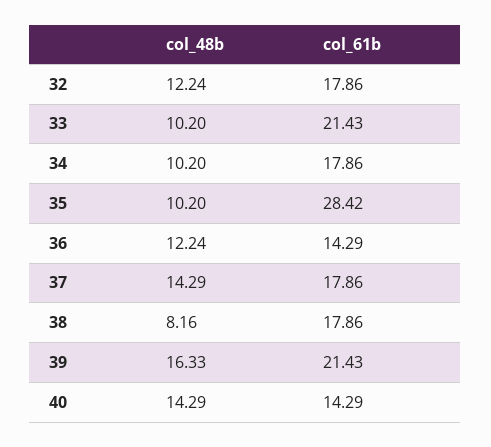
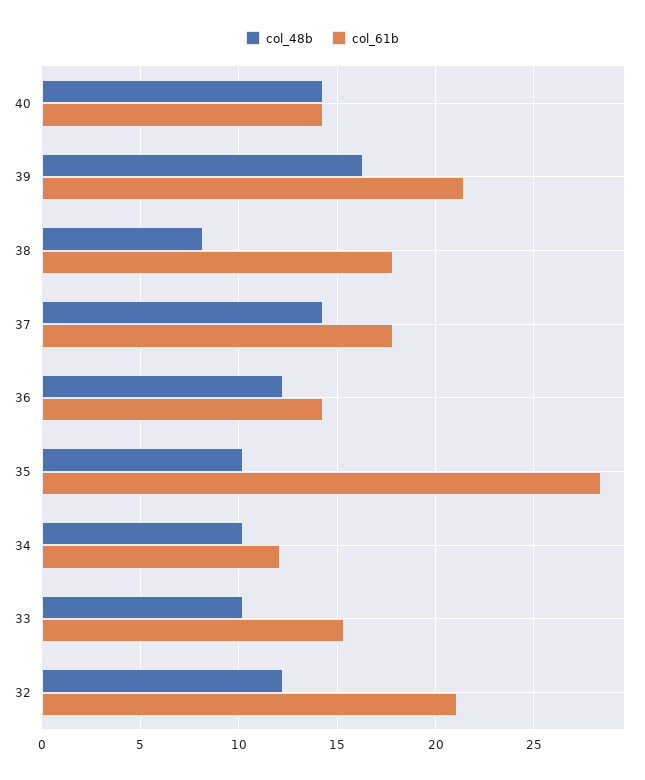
col_61b, 32: 17.86 -> 21
col_61b, 33: 21.43 -> 15.5
col_61b, 34: 17.86 -> 12

